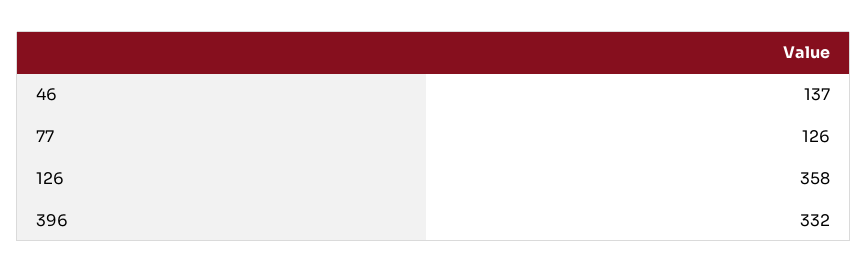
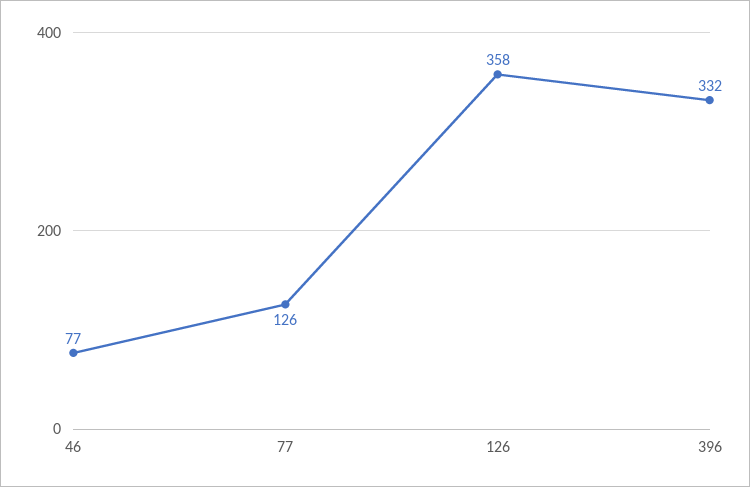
46: 137 -> 77

